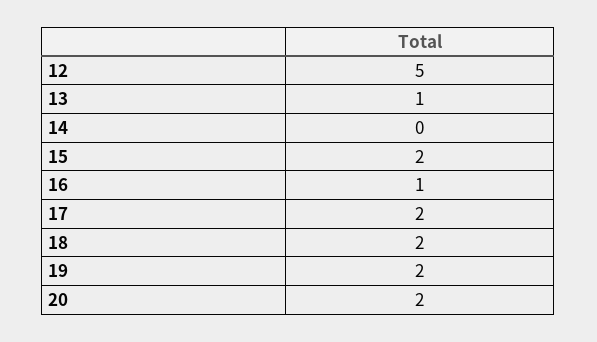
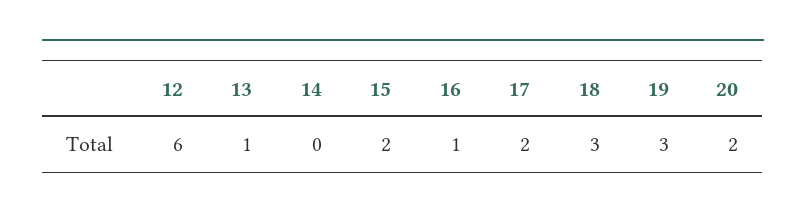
12: 5 -> 6
18: 2 -> 3
19: 2 -> 3

